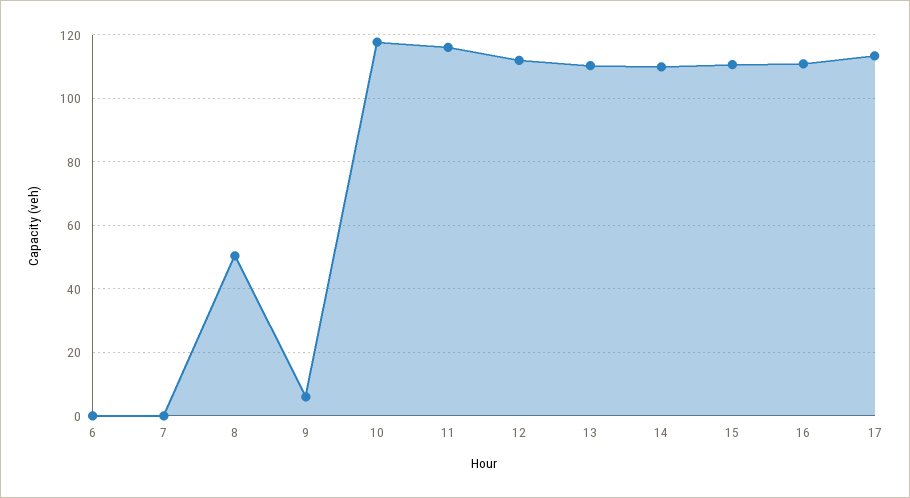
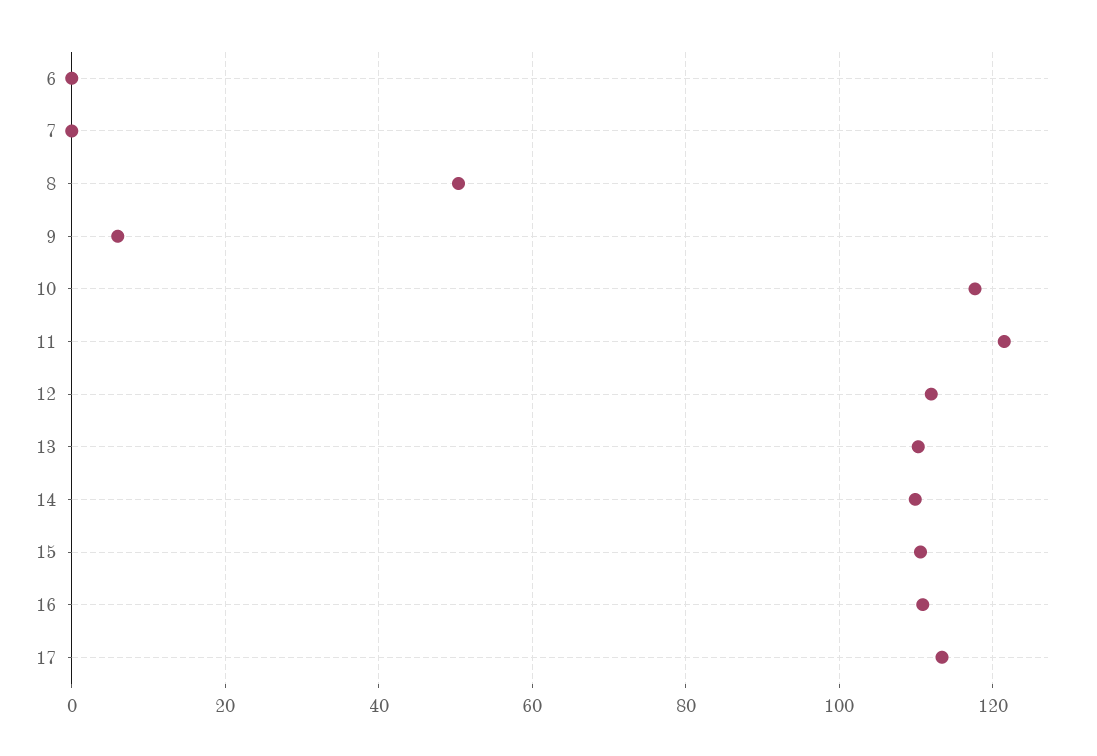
11: 116 -> 122

